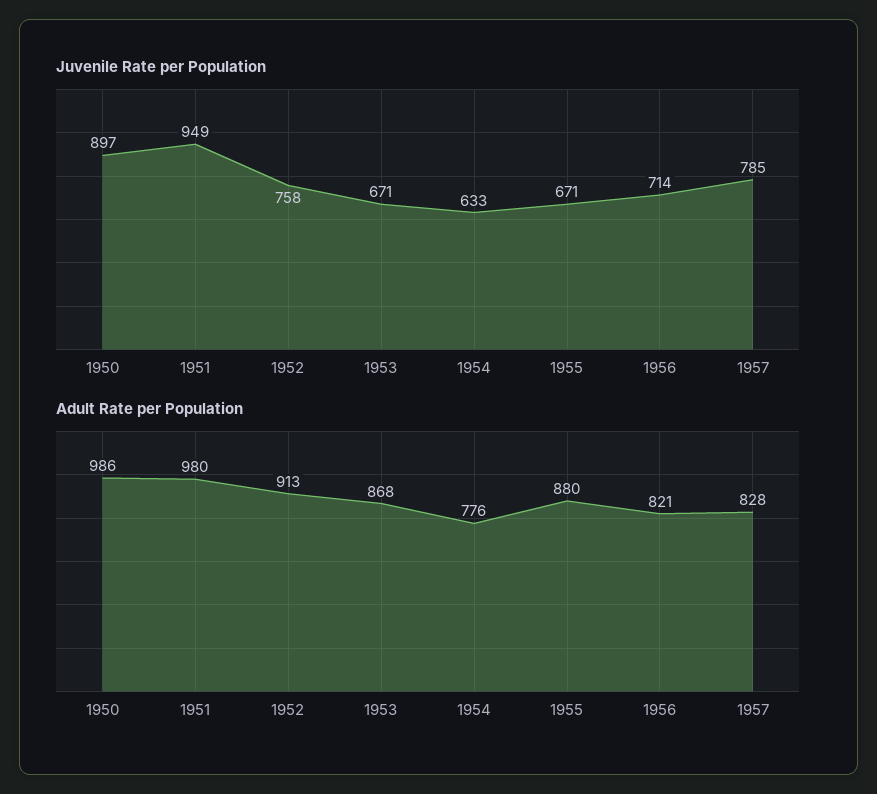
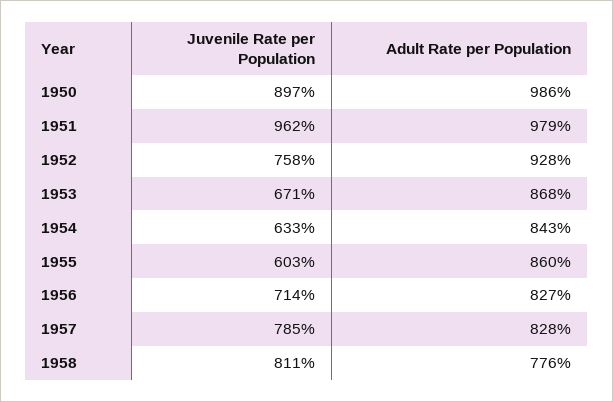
Juvenile Rate per Population, 1951: 949 -> 962
Juvenile Rate per Population, 1955: 671 -> 603
Adult Rate per Population, 1951: 980 -> 979
Adult Rate per Population, 1952: 913 -> 928
Adult Rate per Population, 1954: 776 -> 843
Adult Rate per Population, 1955: 880 -> 860
Adult Rate per Population, 1956: 821 -> 827
Juvenile Rate per Population, 1958: none -> 811
Adult Rate per Population, 1958: none -> 776

